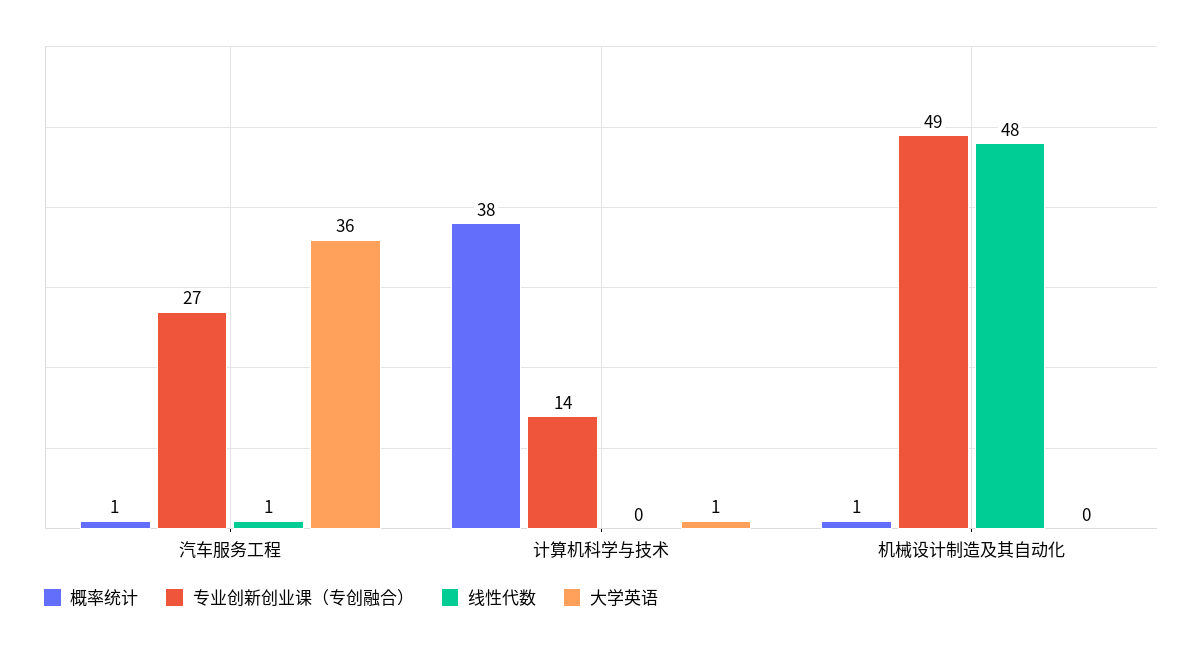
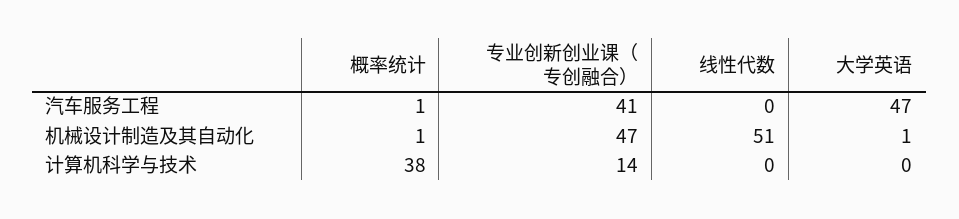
专业创新创业课（专创融合）, 汽车服务工程: 27 -> 41
线性代数, 汽车服务工程: 1 -> 0
大学英语, 汽车服务工程: 36 -> 47
大学英语, 计算机科学与技术: 1 -> 0
专业创新创业课（专创融合）, 机械设计制造及其自动化: 49 -> 47
线性代数, 机械设计制造及其自动化: 48 -> 51
大学英语, 机械设计制造及其自动化: 0 -> 1

